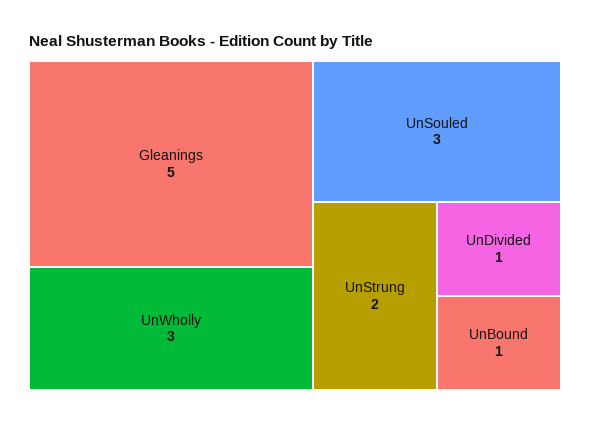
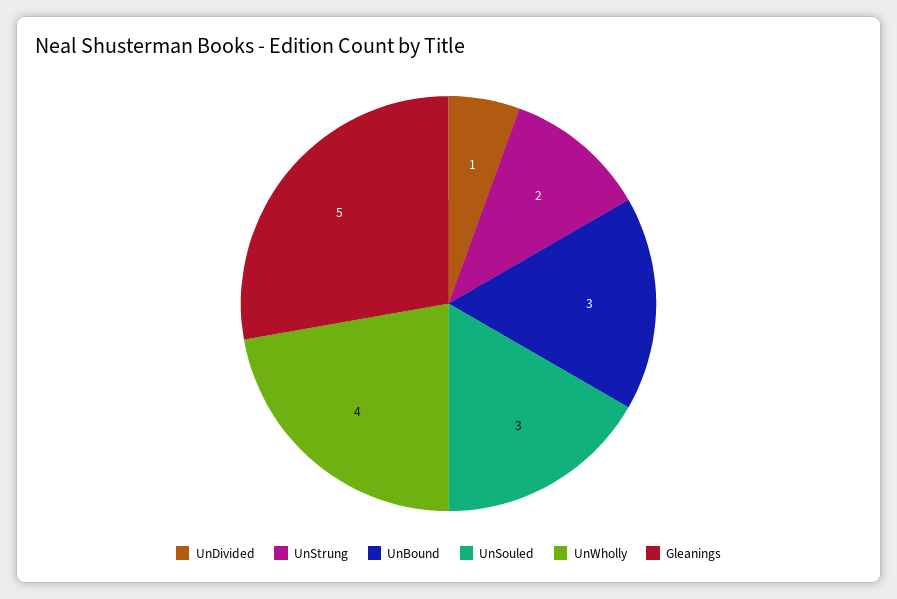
UnWholly: 3 -> 4
UnBound: 1 -> 3

